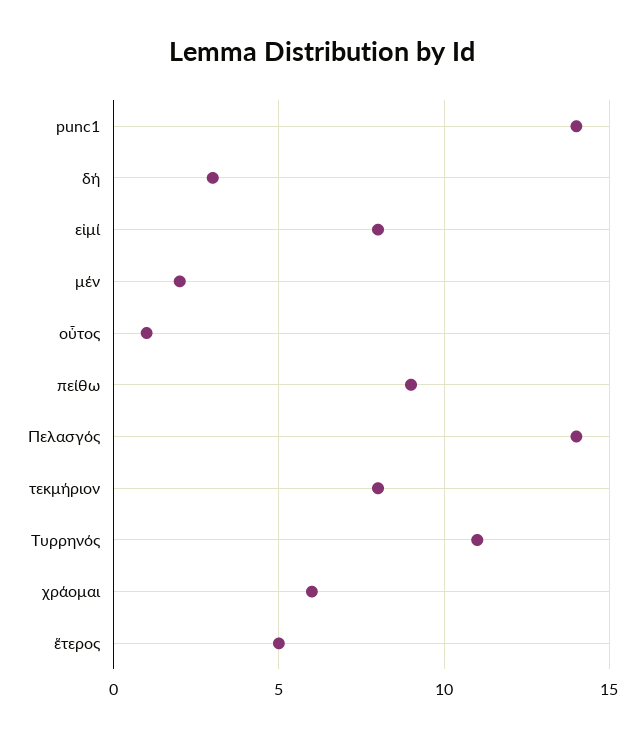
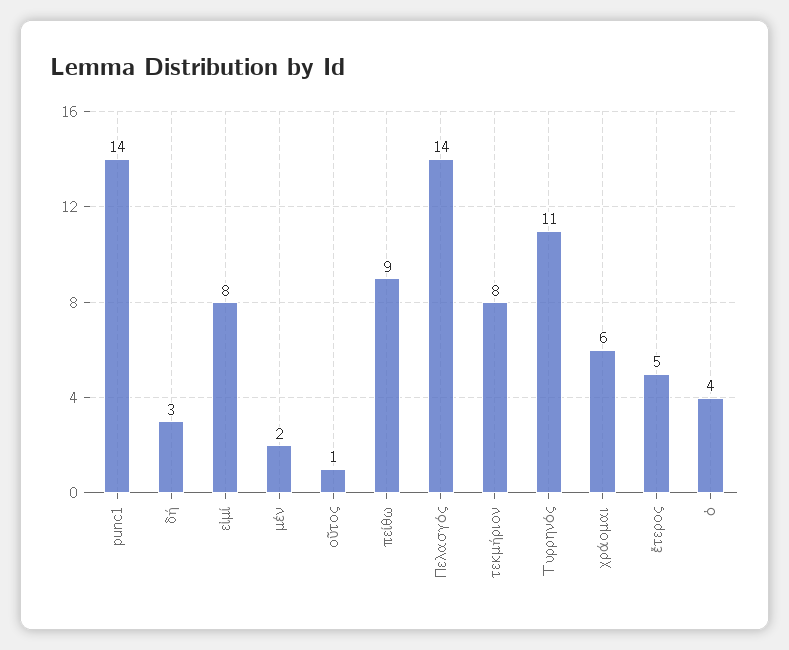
ὁ: none -> 4

